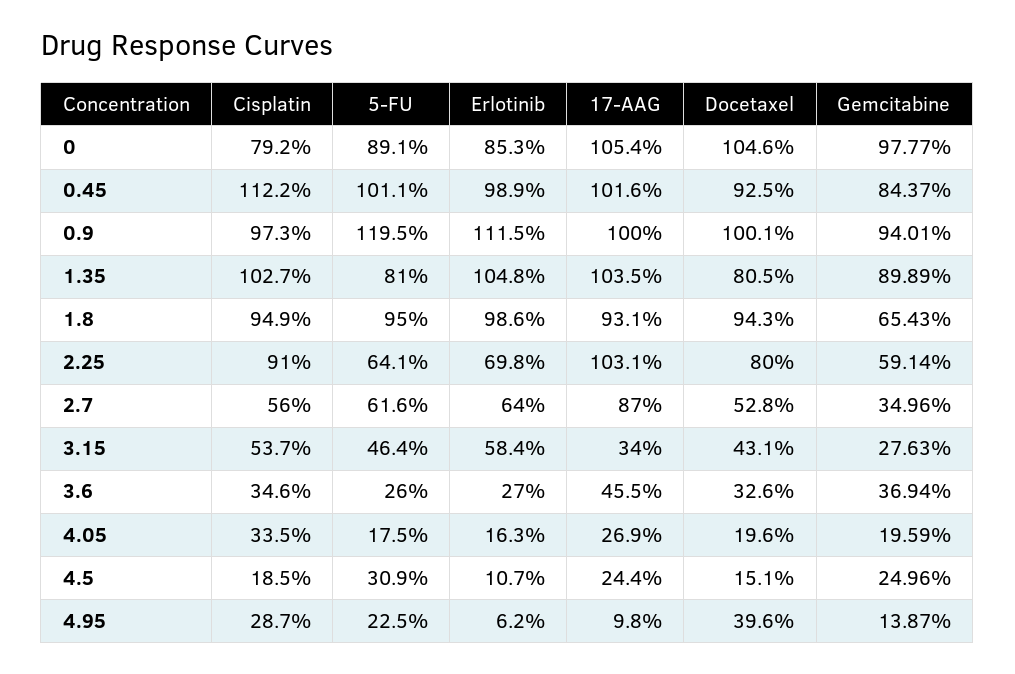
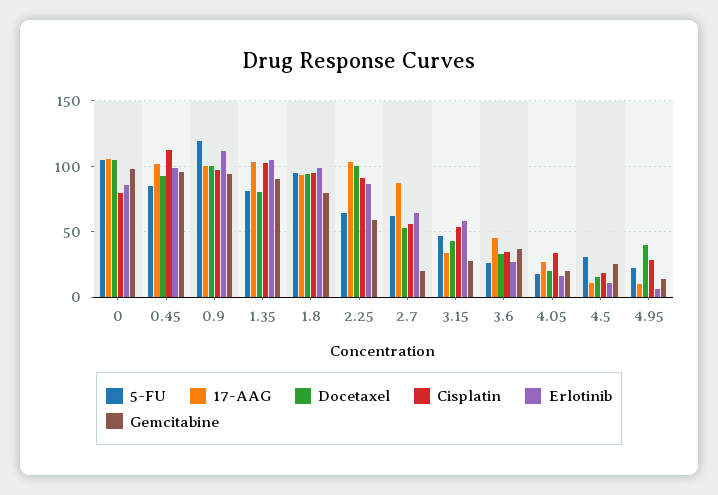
5-FU, 0: 89.1 -> 105
5-FU, 0.45: 101.1 -> 85
Gemcitabine, 0.45: 84.37 -> 95
Gemcitabine, 1.8: 65.43 -> 80
Erlotinib, 2.25: 69.8 -> 85
Docetaxel, 2.25: 80 -> 100
Gemcitabine, 2.7: 34.96 -> 20
17-AAG, 4.5: 24.4 -> 10

